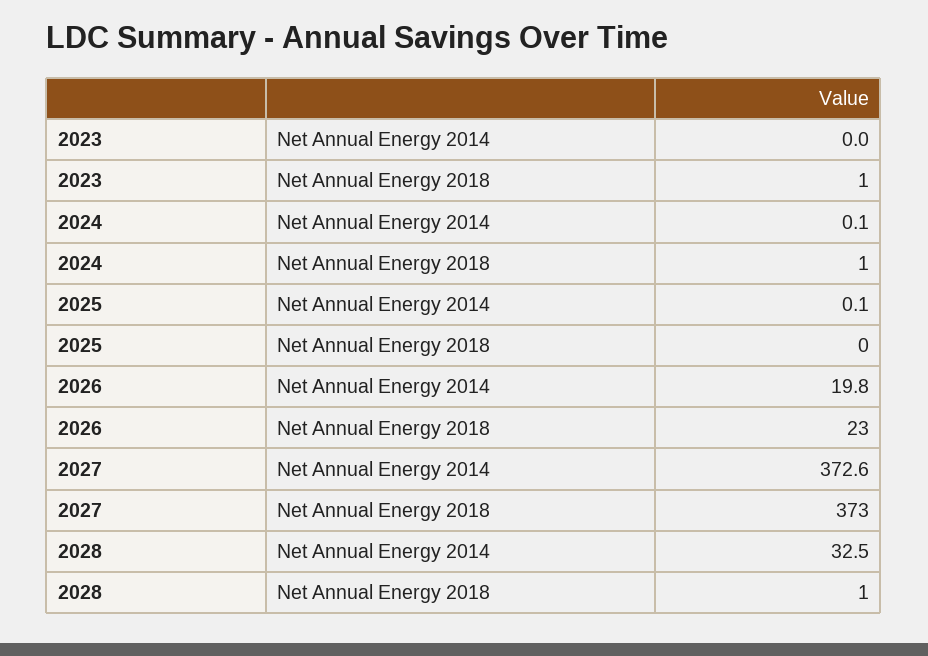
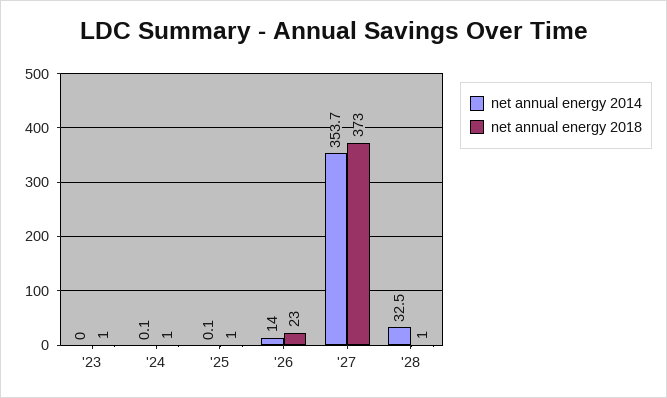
Net Annual Energy 2018, 2025: 0 -> 1
Net Annual Energy 2014, 2026: 19.8 -> 14
Net Annual Energy 2014, 2027: 372.6 -> 353.7

